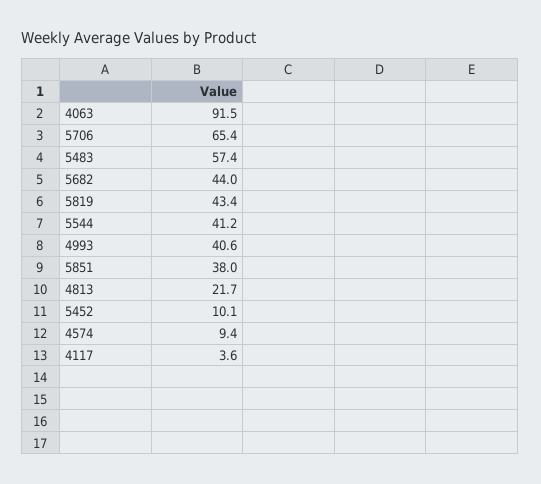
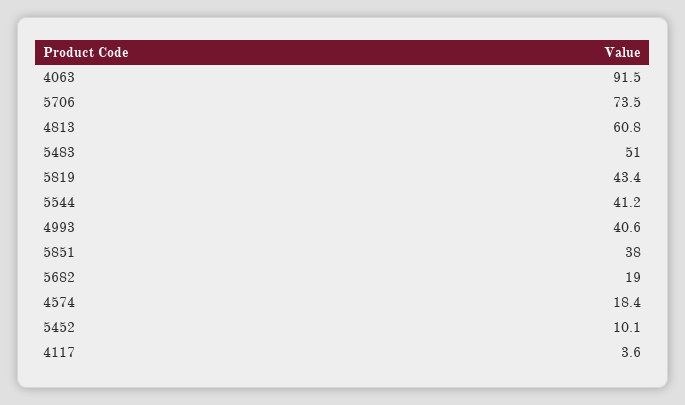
5706: 65.4 -> 73.5
5483: 57.4 -> 51
5682: 44 -> 19
4813: 21.7 -> 60.8
4574: 9.4 -> 18.4

